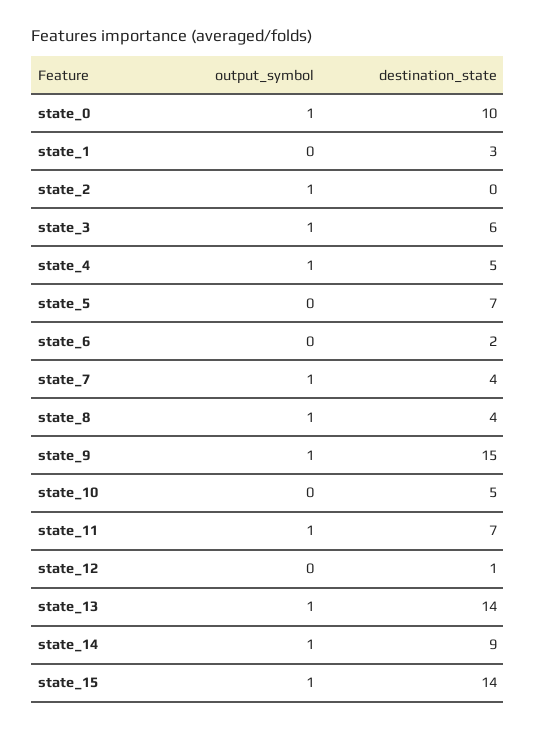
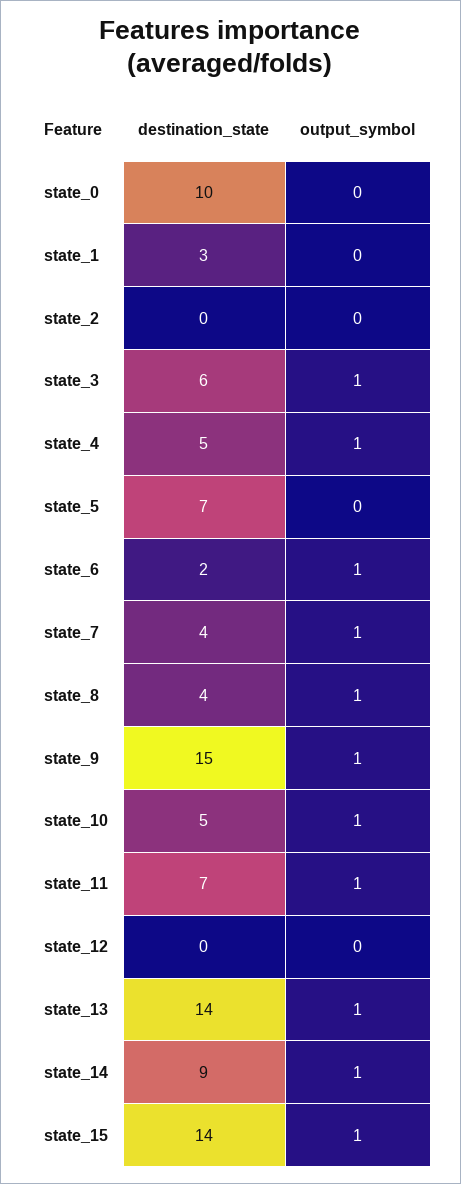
output_symbol, state_0: 1 -> 0
output_symbol, state_2: 1 -> 0
output_symbol, state_6: 0 -> 1
output_symbol, state_10: 0 -> 1
destination_state, state_12: 1 -> 0

